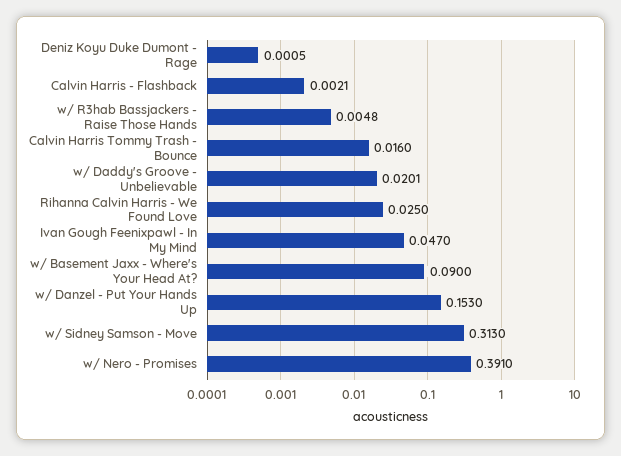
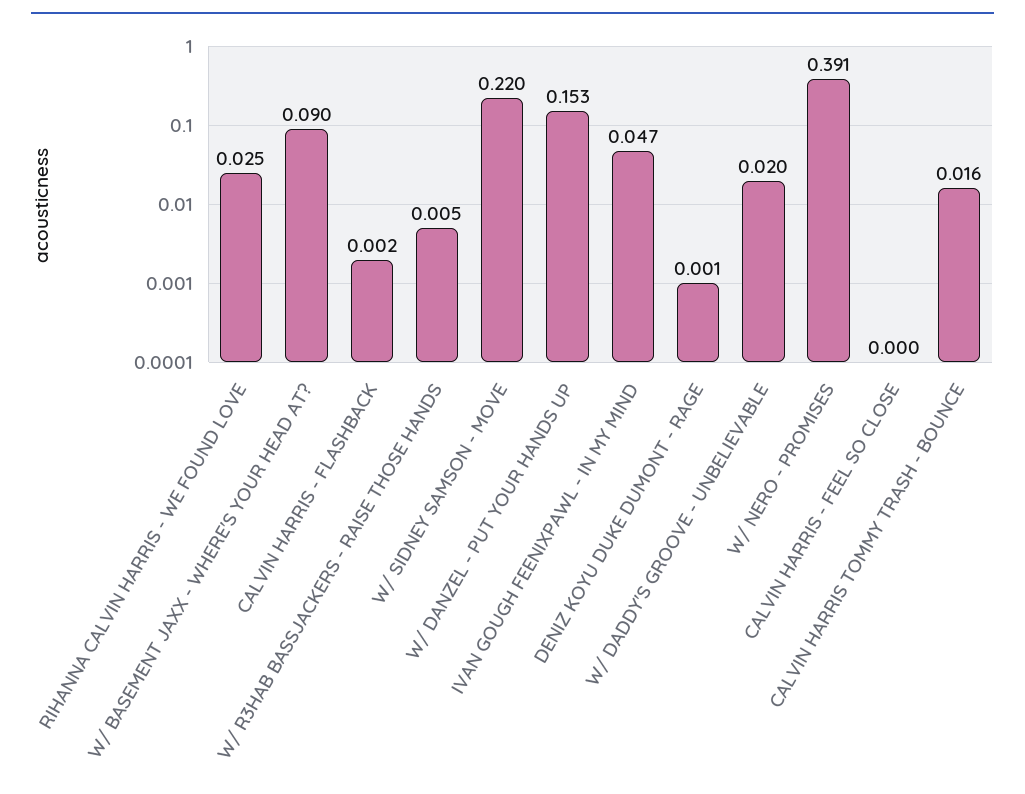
w/ Sidney Samson - Move: 0.313 -> 0.22
CALVIN HARRIS - FEEL SO CLOSE: none -> 0

